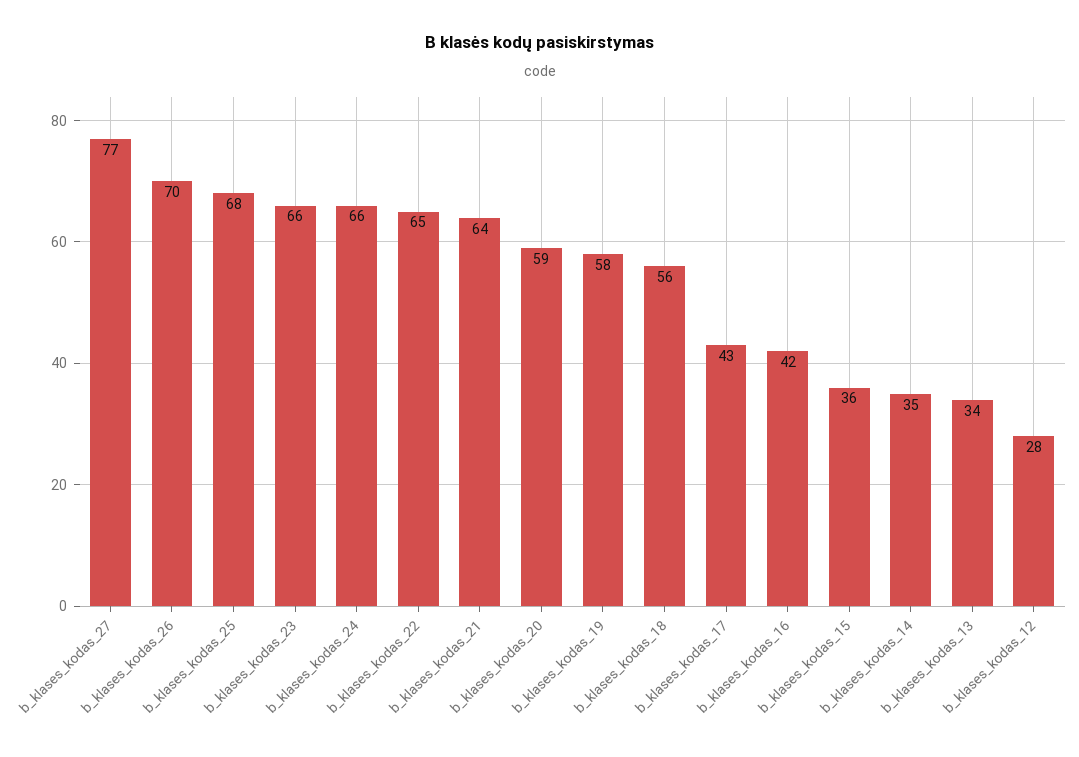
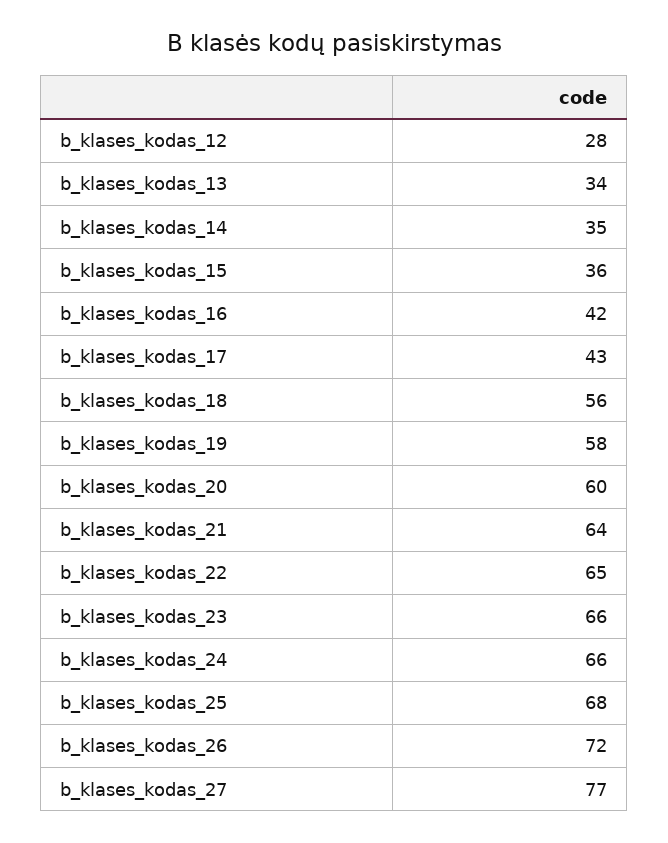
b_klases_kodas_26: 70 -> 72
b_klases_kodas_20: 59 -> 60

